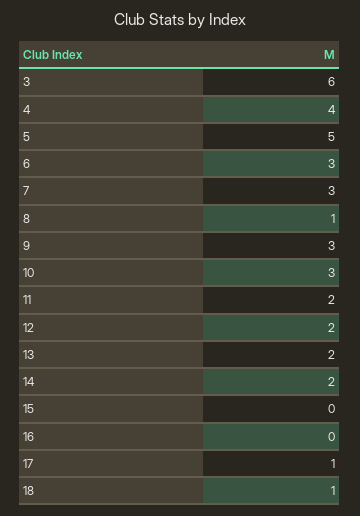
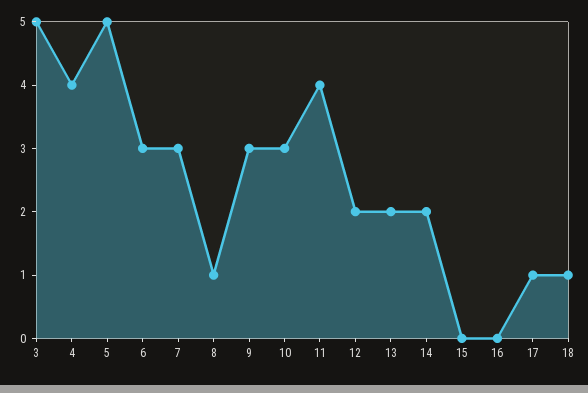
3: 6 -> 5
11: 2 -> 4

